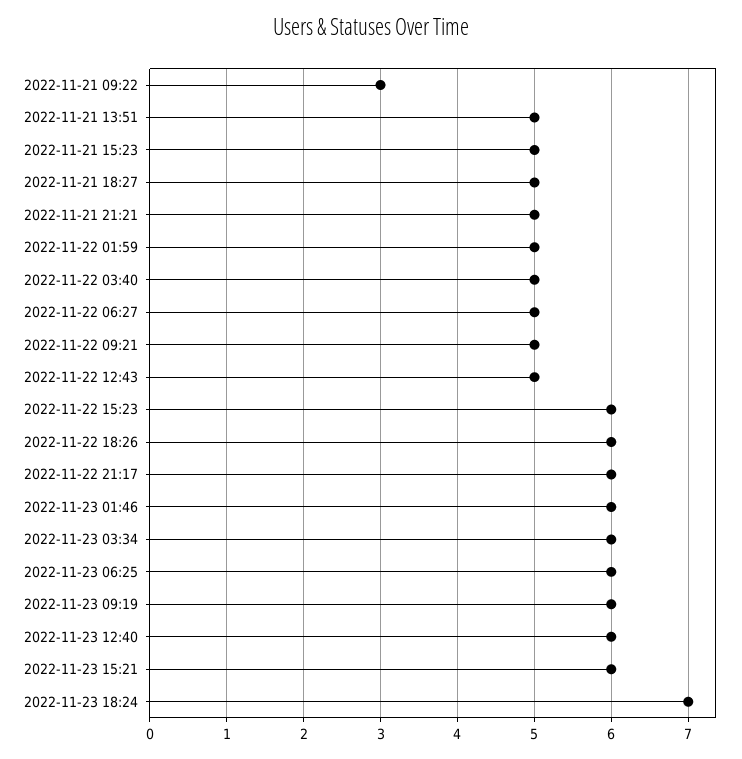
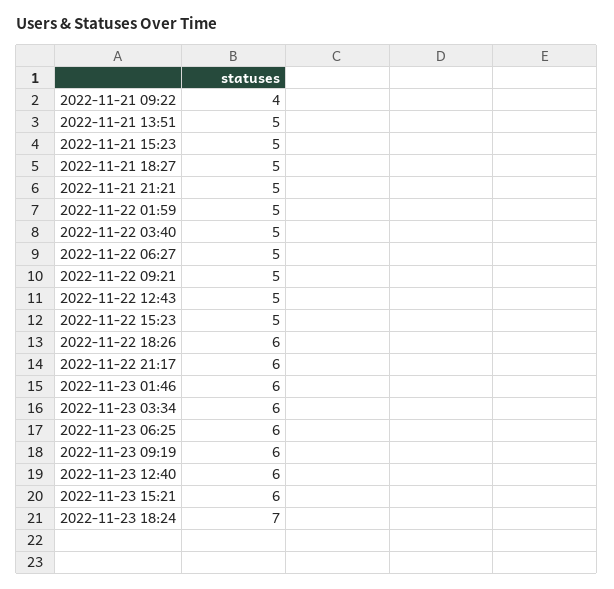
2022-11-21 09:22: 3 -> 4
2022-11-22 15:23: 6 -> 5

